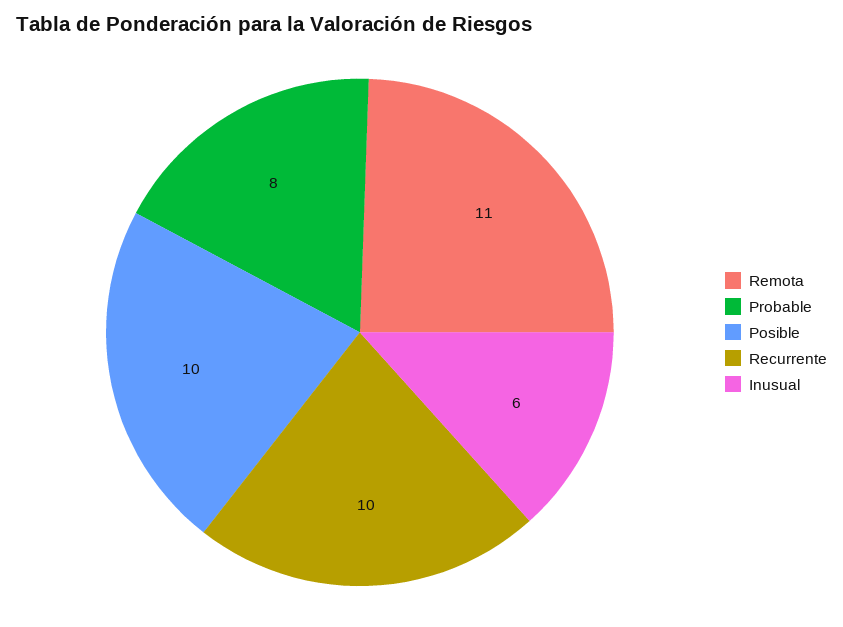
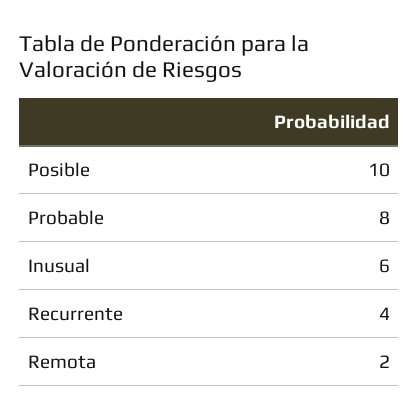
Remota: 11 -> 2
Recurrente: 10 -> 4

